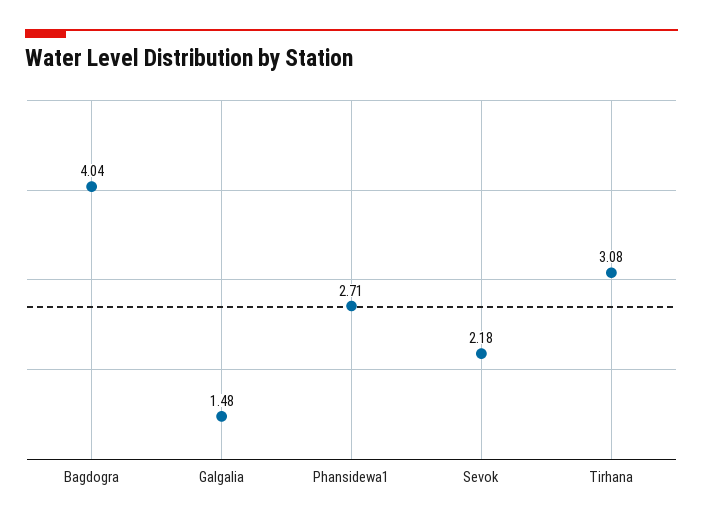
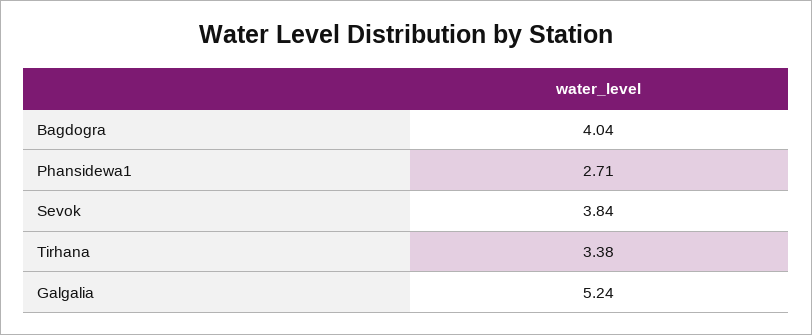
Galgalia: 1.48 -> 5.24
Sevok: 2.18 -> 3.84
Tirhana: 3.08 -> 3.38

